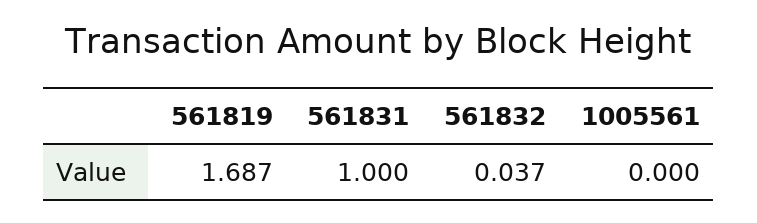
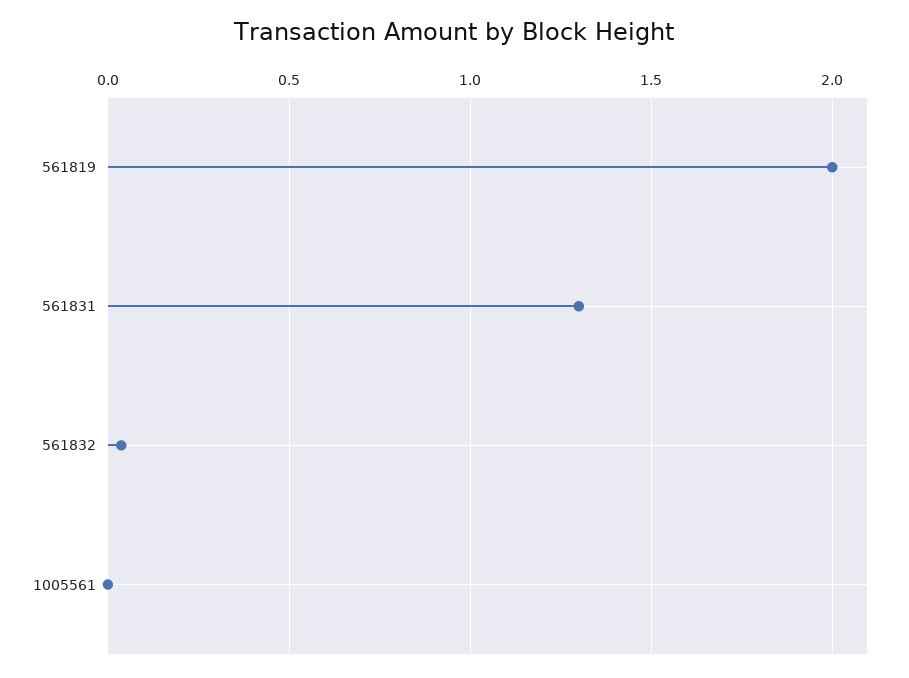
561819: 1.687 -> 2
561831: 1 -> 1.3

